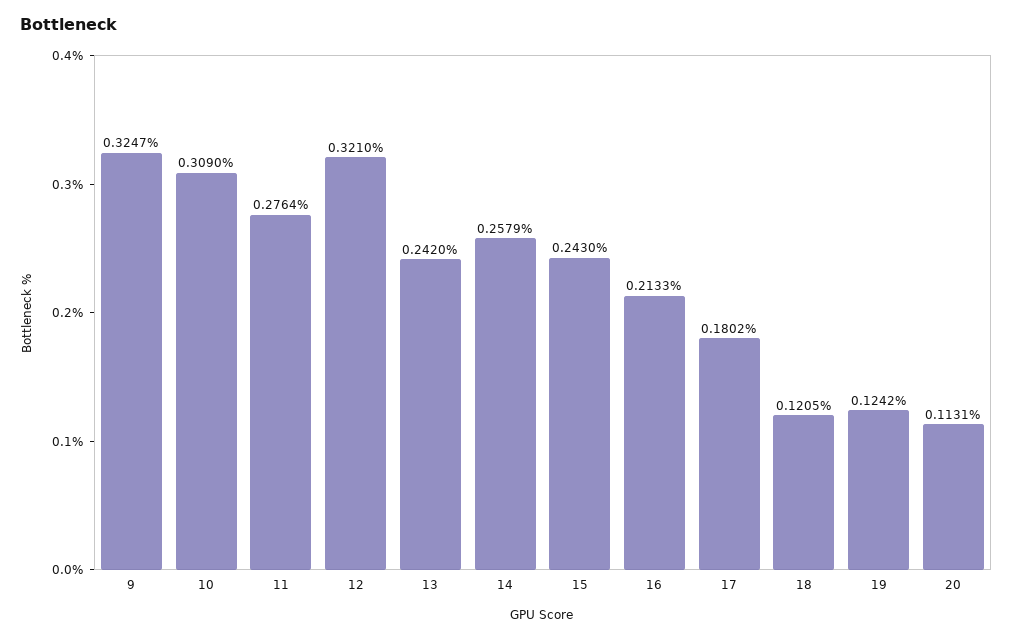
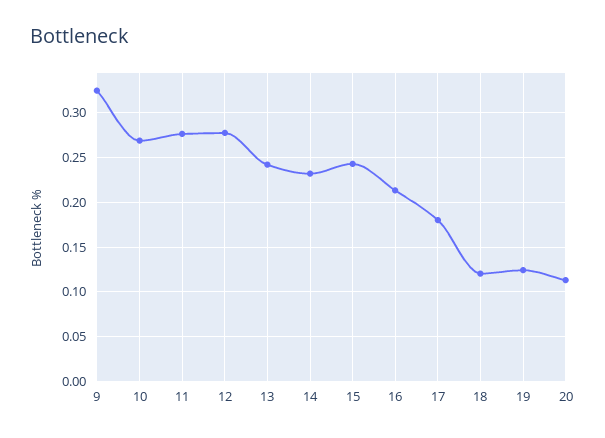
10: 0.309 -> 0.27
12: 0.321 -> 0.28
14: 0.2579 -> 0.23

